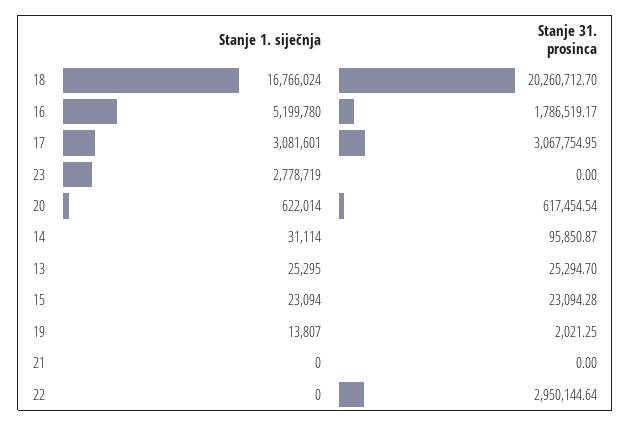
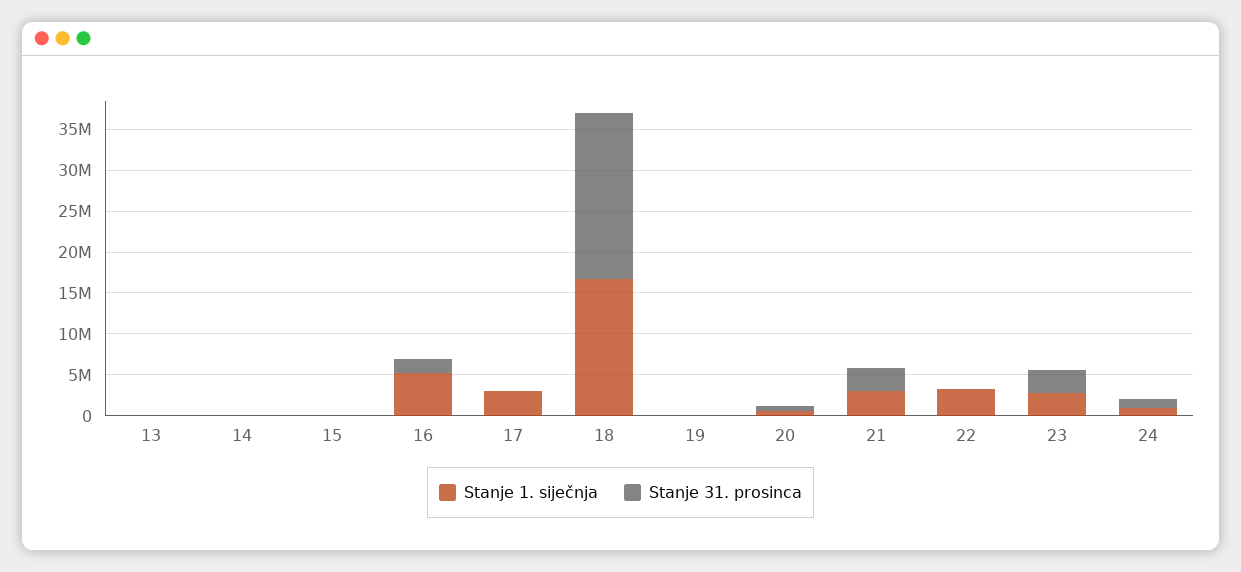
Stanje 31. prosinca, 17: 3067754.95 -> 0
Stanje 31. prosinca, 23: 0 -> 3000000
Stanje 1. siječnja, 21: 0 -> 3000000
Stanje 31. prosinca, 21: 0 -> 3000000
Stanje 1. siječnja, 22: 0 -> 3000000
Stanje 31. prosinca, 22: 2950144.64 -> 0
Stanje 1. siječnja, 24: none -> 1000000
Stanje 31. prosinca, 24: none -> 1000000

